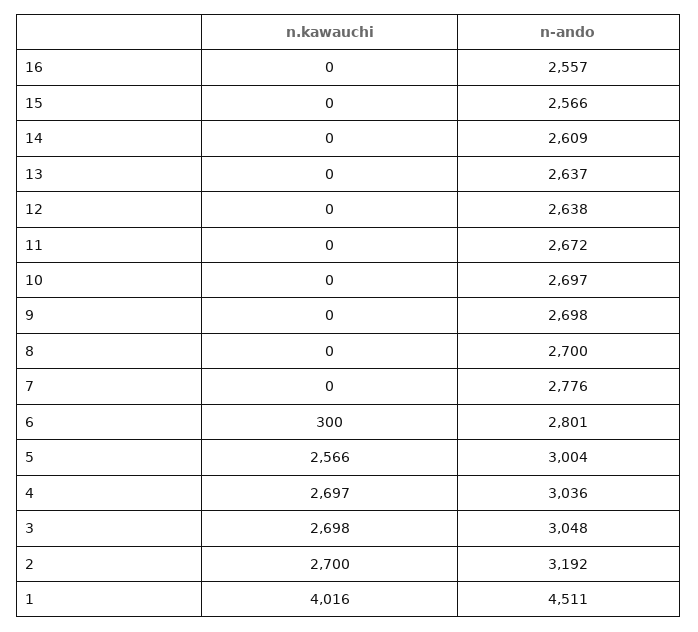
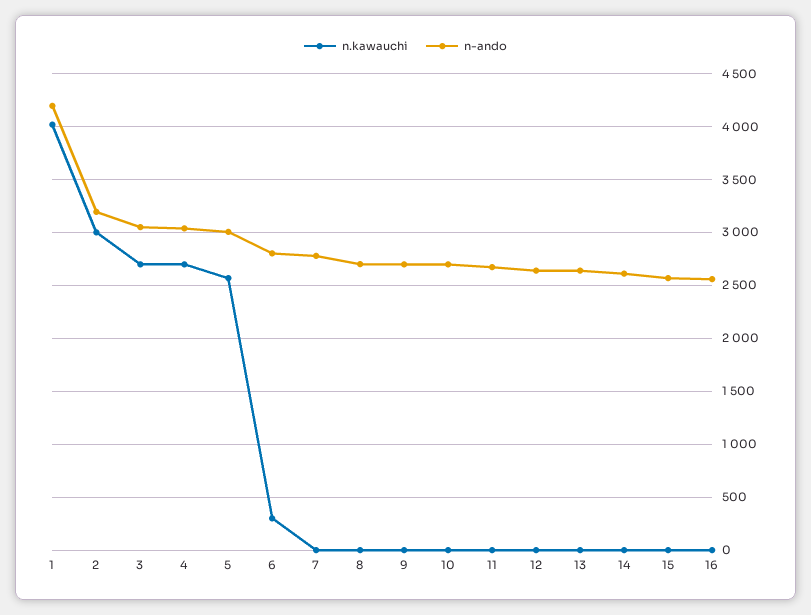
n.kawauchi, 2: 2700 -> 3000
n-ando, 1: 4511 -> 4200

